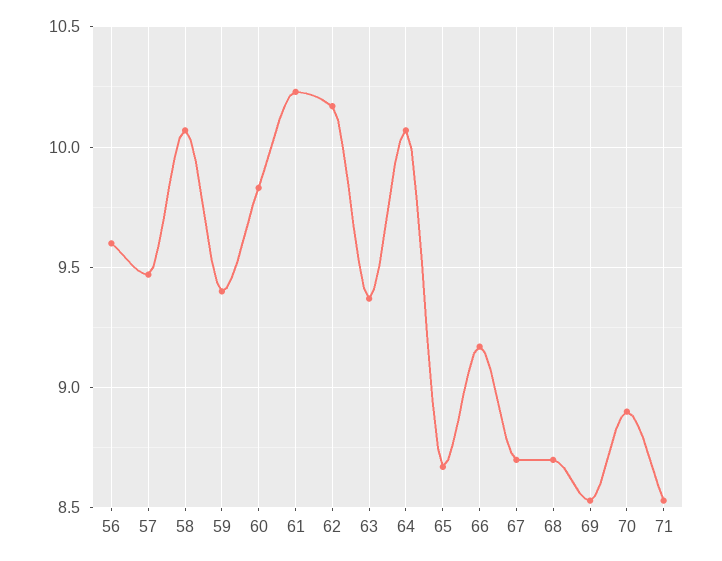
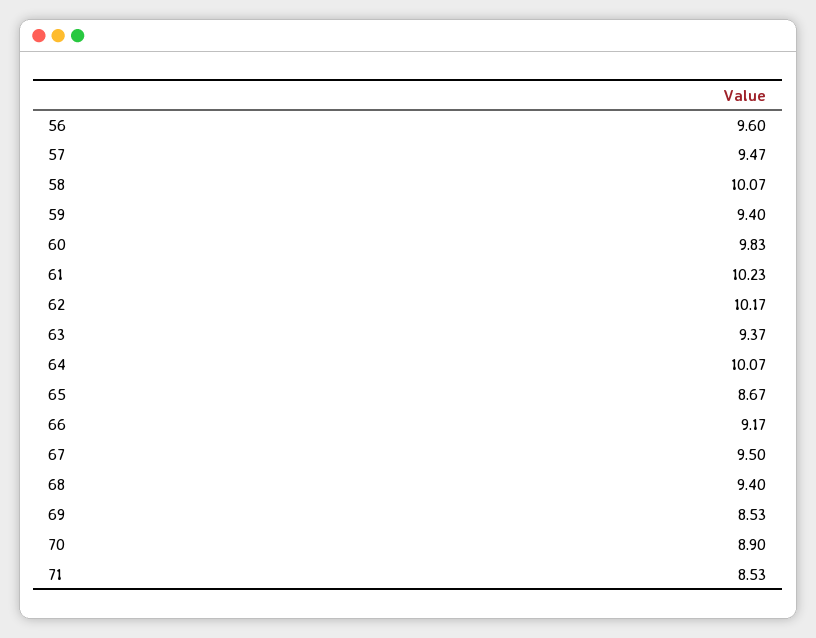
67: 8.7 -> 9.5
68: 8.7 -> 9.4

